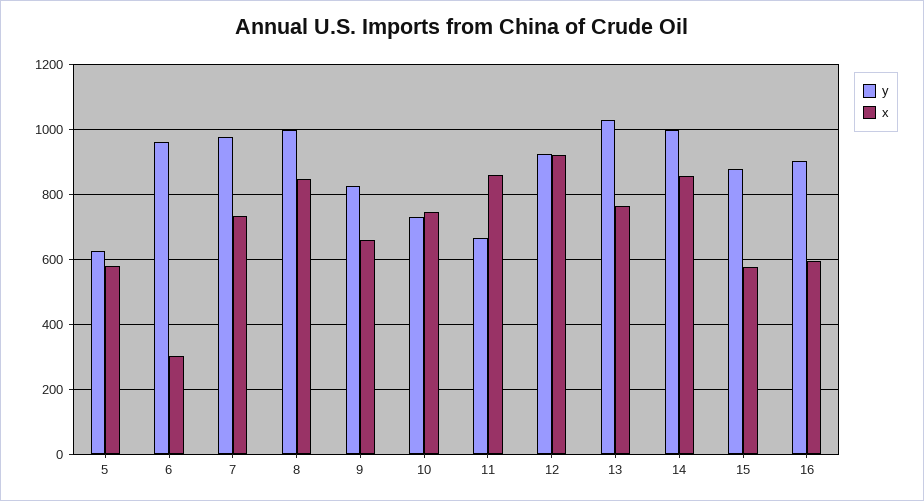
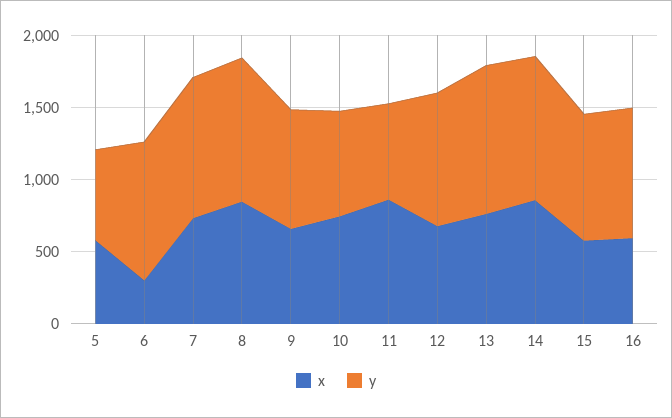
x, 12: 920 -> 700

